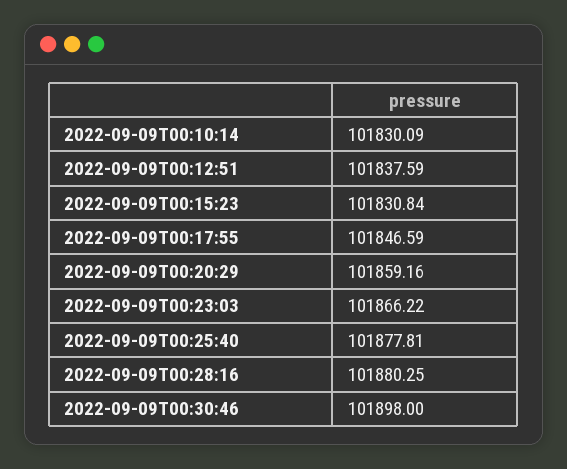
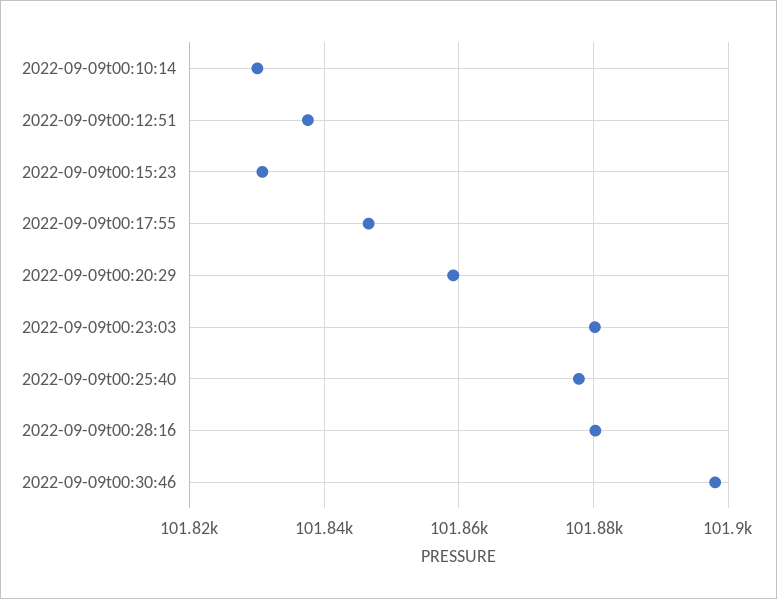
2022-09-09T00:23:03: 101866.22 -> 101880

